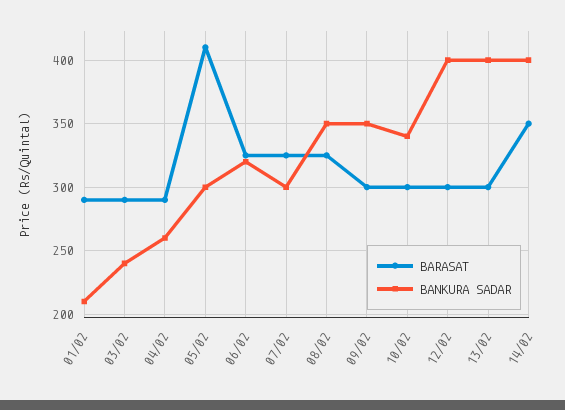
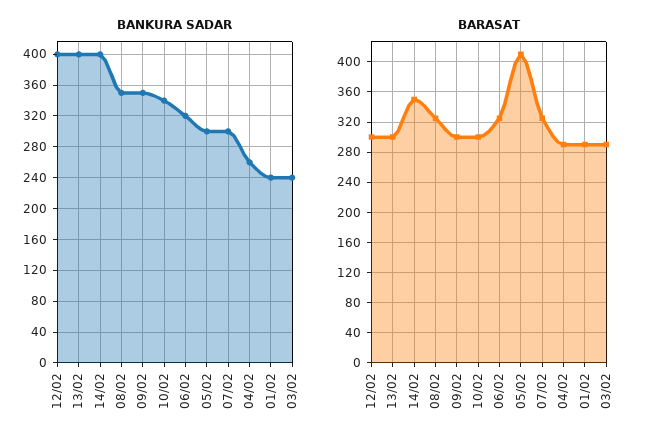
BANKURA SADAR, 01/02: 210 -> 240

